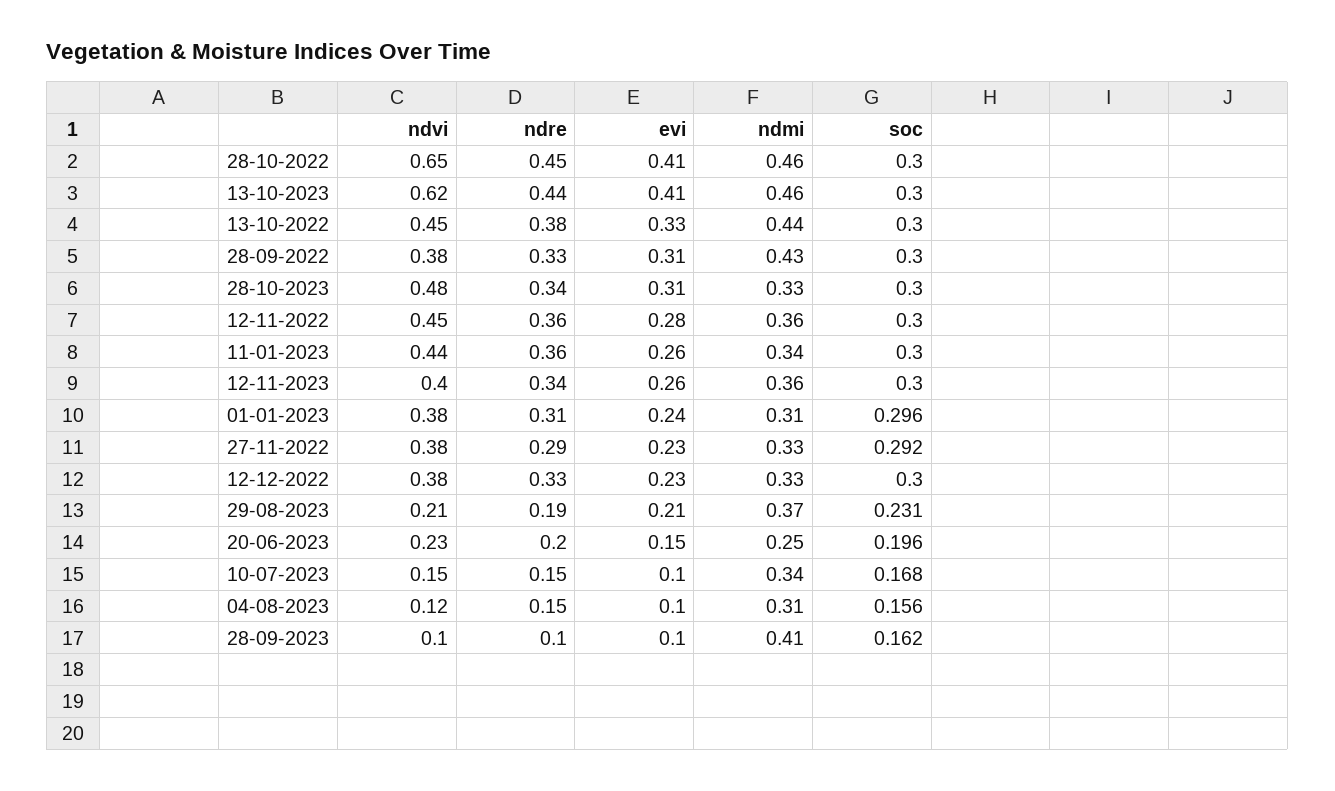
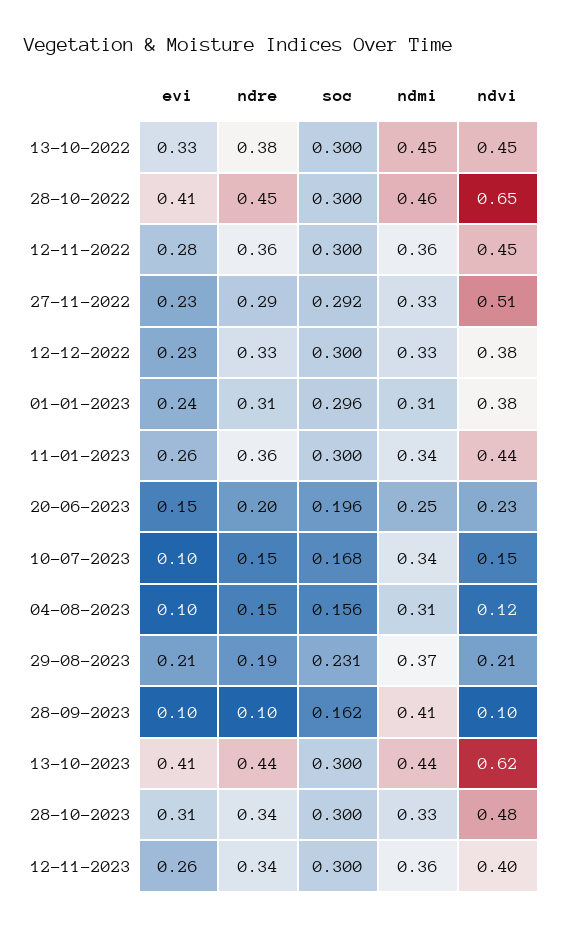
ndmi, 13-10-2023: 0.46 -> 0.44
ndmi, 13-10-2022: 0.44 -> 0.45
ndvi, 28-09-2022: 0.38 -> none
ndre, 28-09-2022: 0.33 -> none
evi, 28-09-2022: 0.31 -> none
ndmi, 28-09-2022: 0.43 -> none
soc, 28-09-2022: 0.3 -> none
ndvi, 27-11-2022: 0.38 -> 0.51

